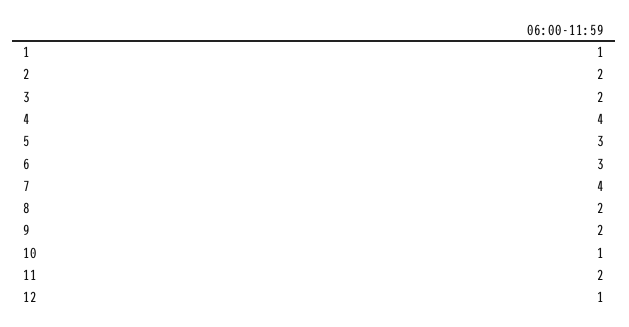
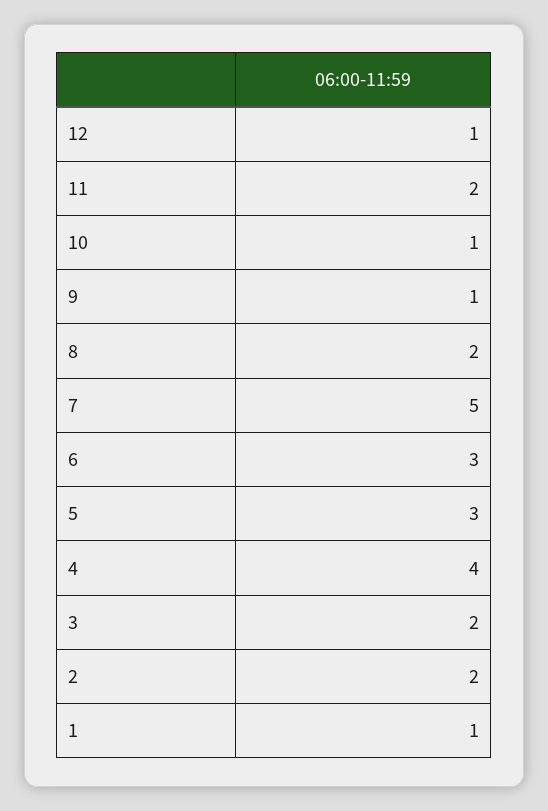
7: 4 -> 5
9: 2 -> 1

